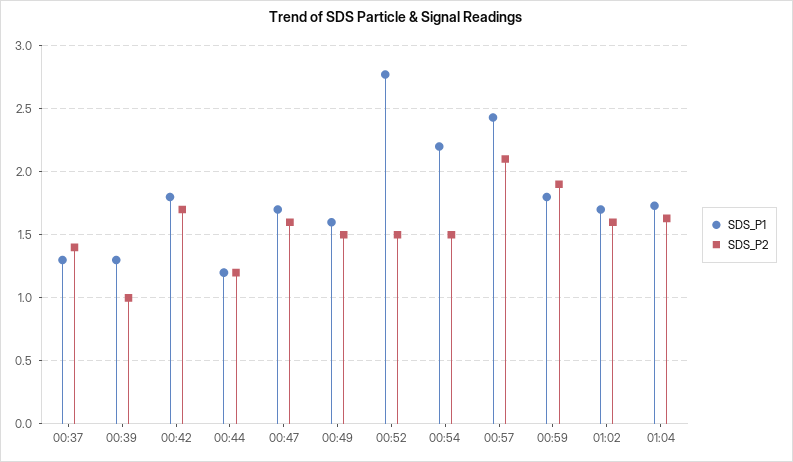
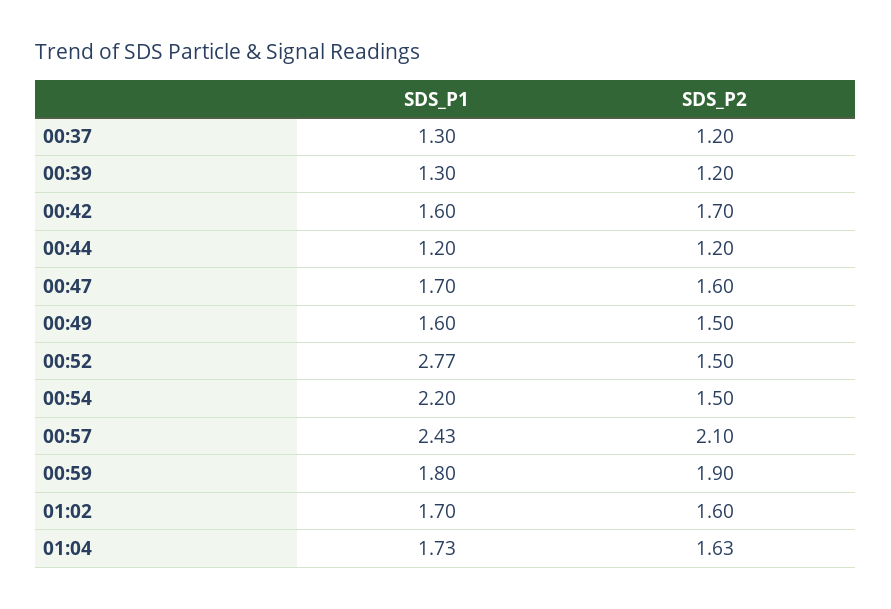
SDS_P2, 00:37: 1.4 -> 1.2
SDS_P2, 00:39: 1 -> 1.2
SDS_P1, 00:42: 1.8 -> 1.6

